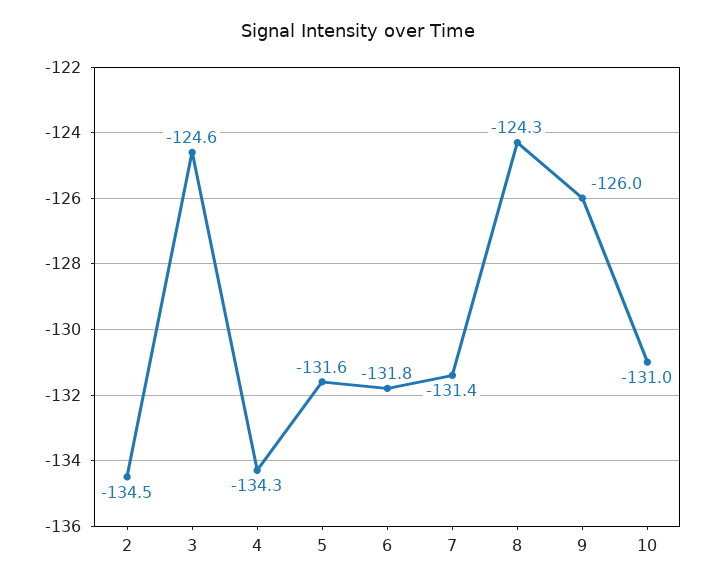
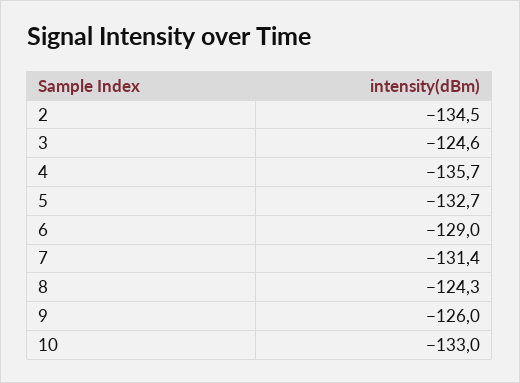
4: -134.3 -> -135.7
5: -131.6 -> -132.7
6: -131.8 -> -129
10: -131 -> -133

